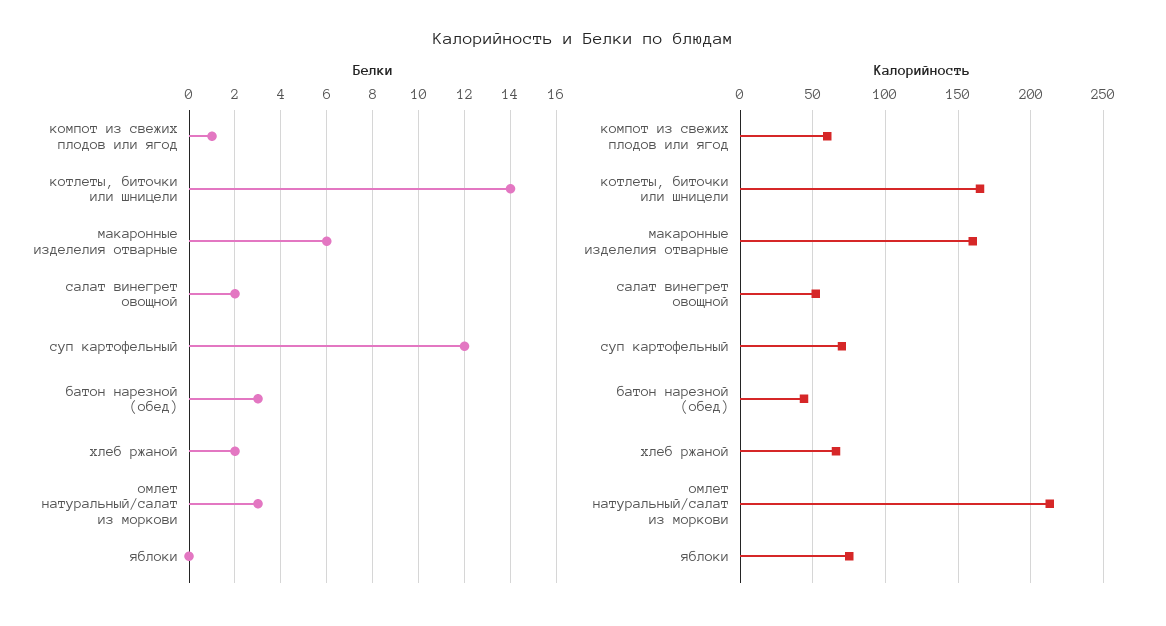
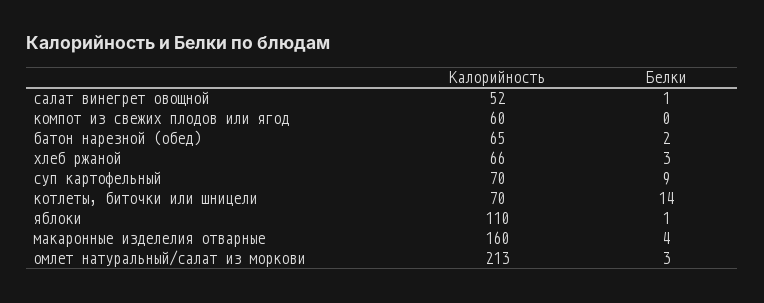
Белки, компот из свежих плодов или ягод: 1 -> 0
Белки, макаронные изделелия отварные: 6 -> 4
Белки, салат винегрет овощной: 2 -> 1
Белки, суп картофельный: 12 -> 9
Белки, батон нарезной (обед): 3 -> 2
Белки, хлеб ржаной: 2 -> 3
Белки, яблоки: 0 -> 1
Калорийность, котлеты, биточки или шницели: 165 -> 70
Калорийность, батон нарезной (обед): 45 -> 65
Калорийность, яблоки: 75 -> 110

